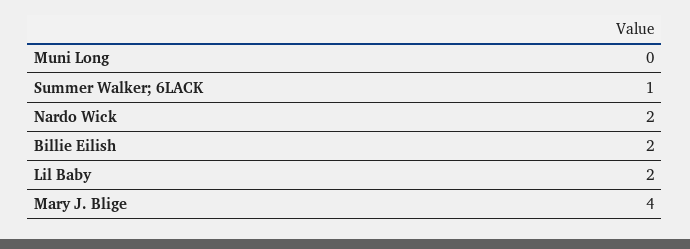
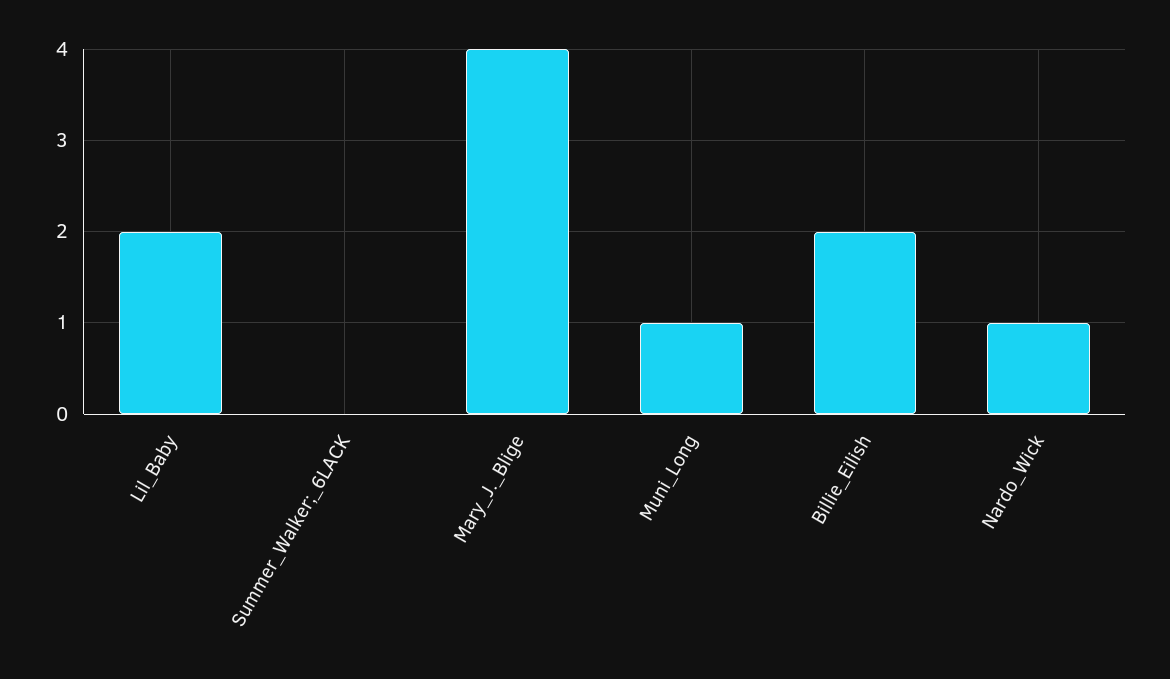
Muni Long: 0 -> 1
Summer Walker; 6LACK: 1 -> 0
Nardo Wick: 2 -> 1

